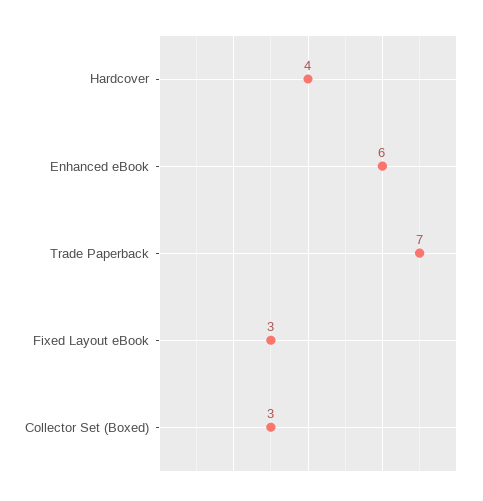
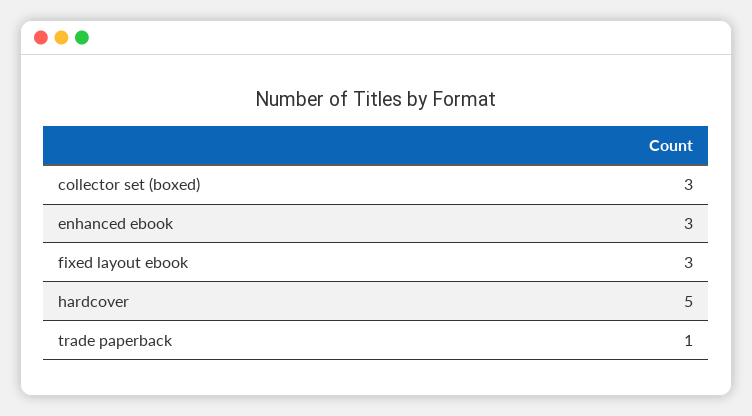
Hardcover: 4 -> 5
Enhanced eBook: 6 -> 3
Trade Paperback: 7 -> 1

